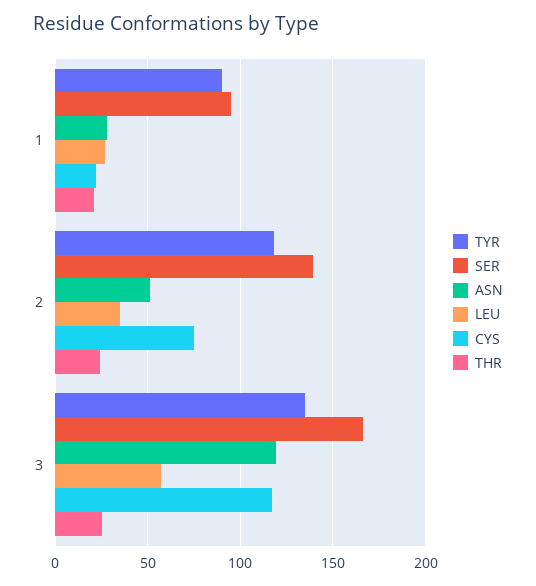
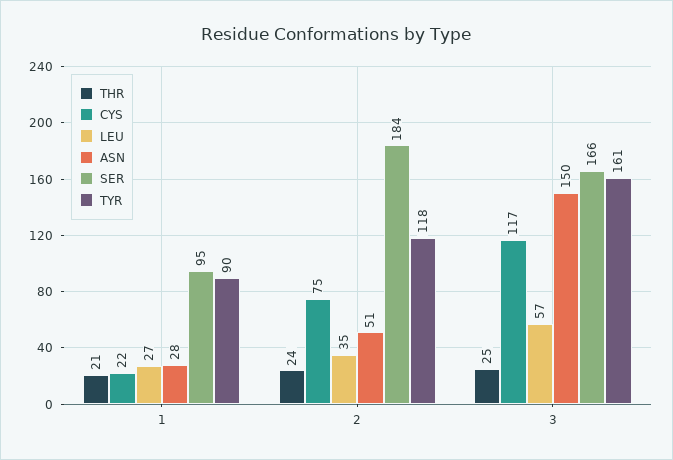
SER, 2: 140 -> 184
TYR, 3: 135 -> 161
ASN, 3: 120 -> 150

